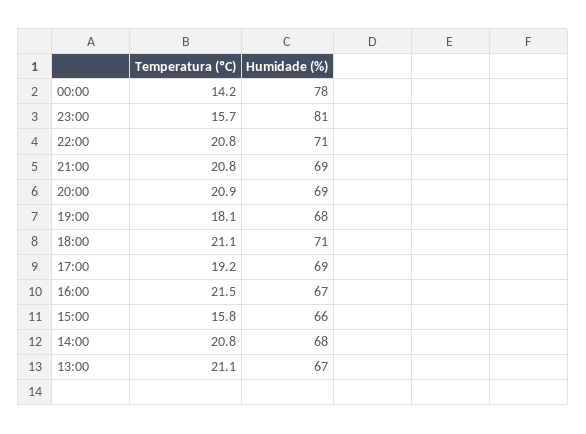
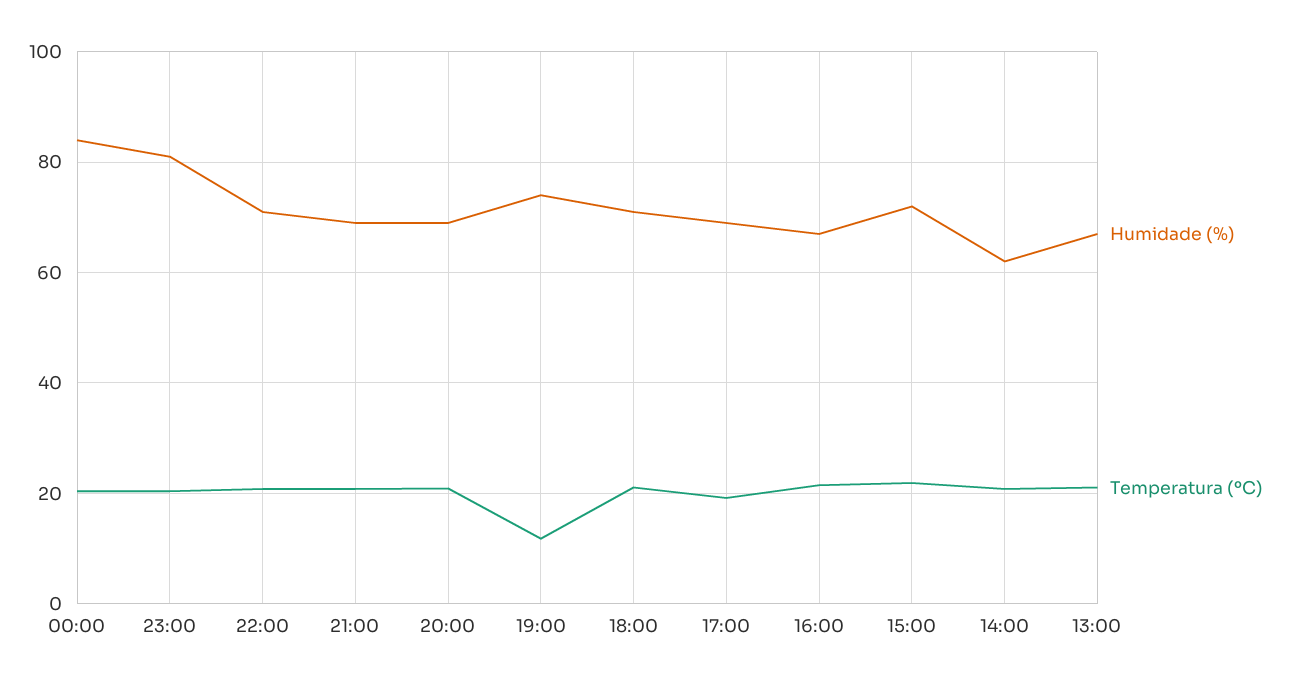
Temperatura (ºC), 00:00: 14.2 -> 20
Humidade (%), 00:00: 78 -> 84
Temperatura (ºC), 23:00: 15.7 -> 20
Temperatura (ºC), 19:00: 18.1 -> 12
Humidade (%), 19:00: 68 -> 74
Temperatura (ºC), 15:00: 15.8 -> 22
Humidade (%), 15:00: 66 -> 72
Humidade (%), 14:00: 68 -> 62

